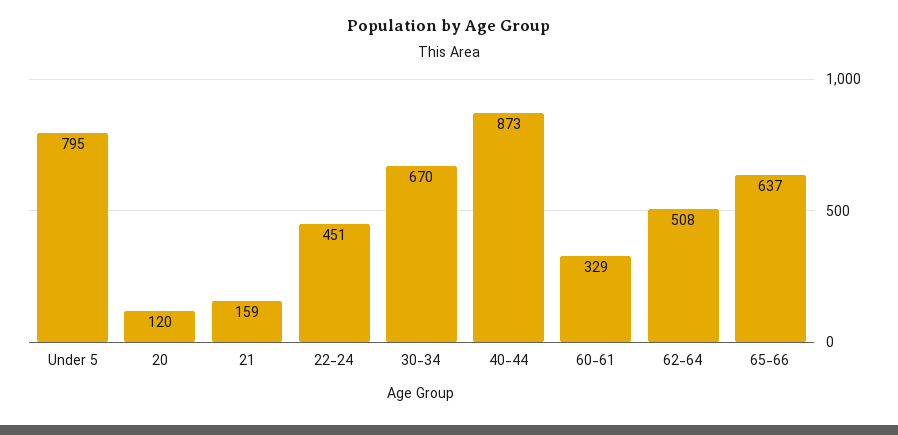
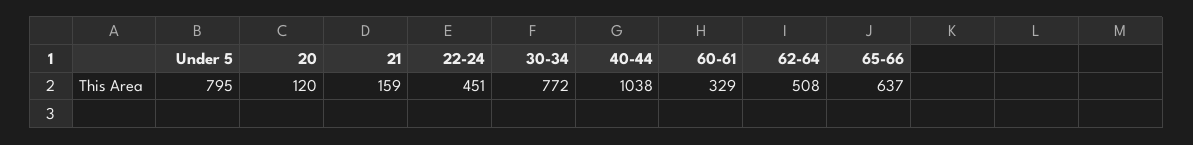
30-34: 670 -> 772
40-44: 873 -> 1038

